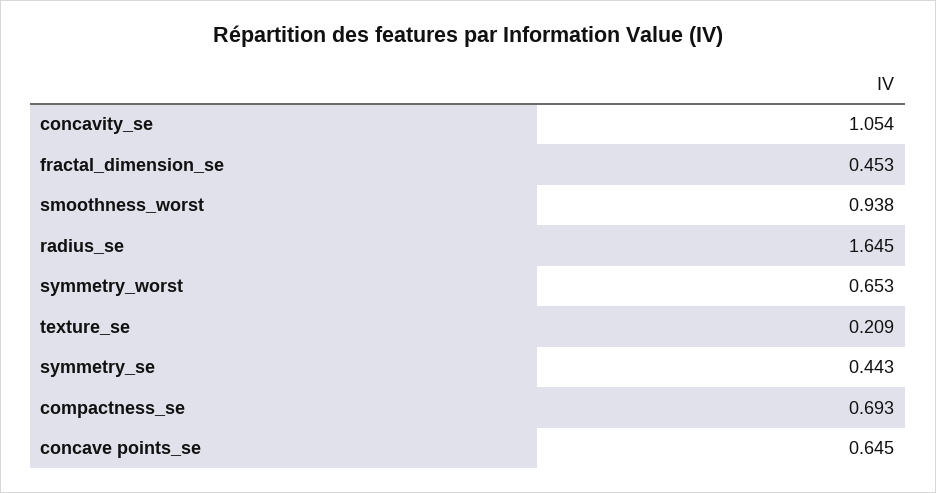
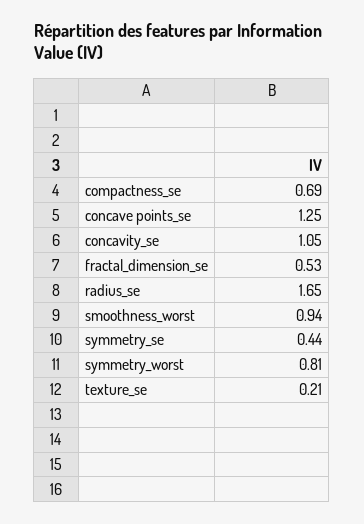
fractal_dimension_se: 0.453 -> 0.53
symmetry_worst: 0.653 -> 0.81
concave points_se: 0.645 -> 1.25

